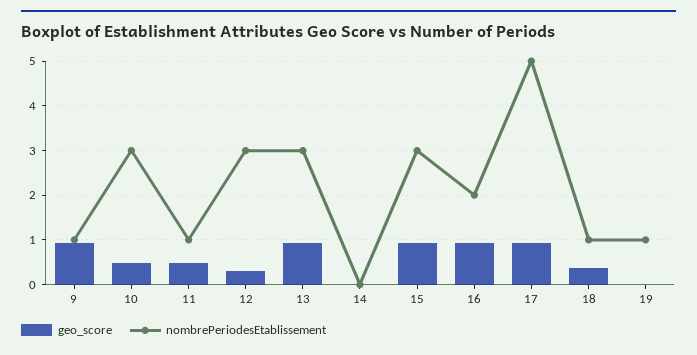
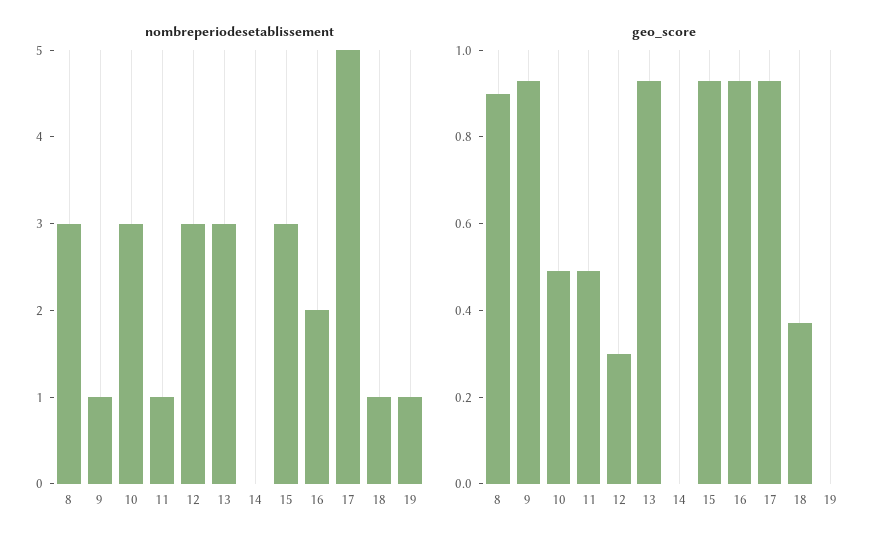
nombrePeriodesEtablissement, 8: none -> 3
geo_score, 8: none -> 0.9

